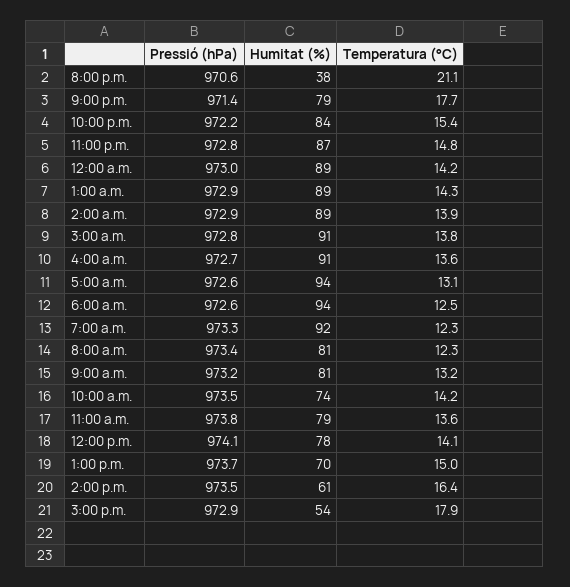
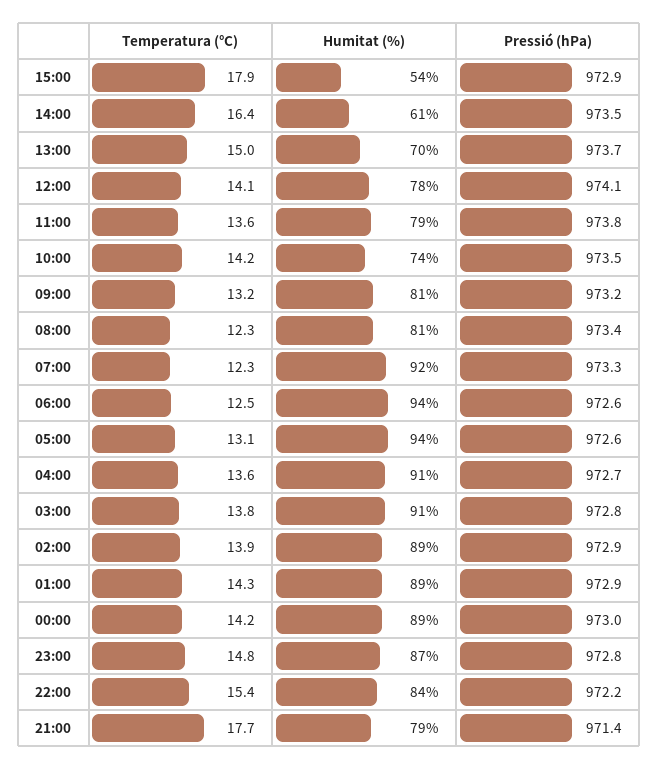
Pressió (hPa), 8:00 p.m.: 970.6 -> none
Humitat (%), 8:00 p.m.: 38 -> none
Temperatura (°C), 8:00 p.m.: 21.1 -> none

